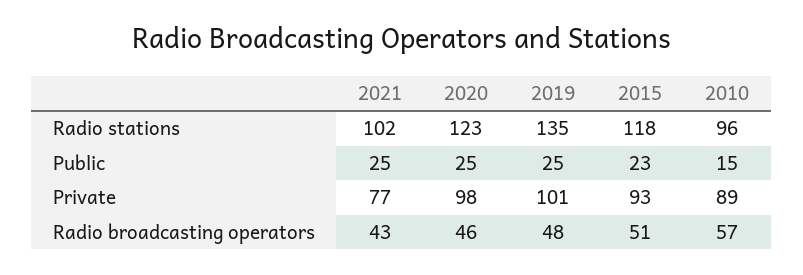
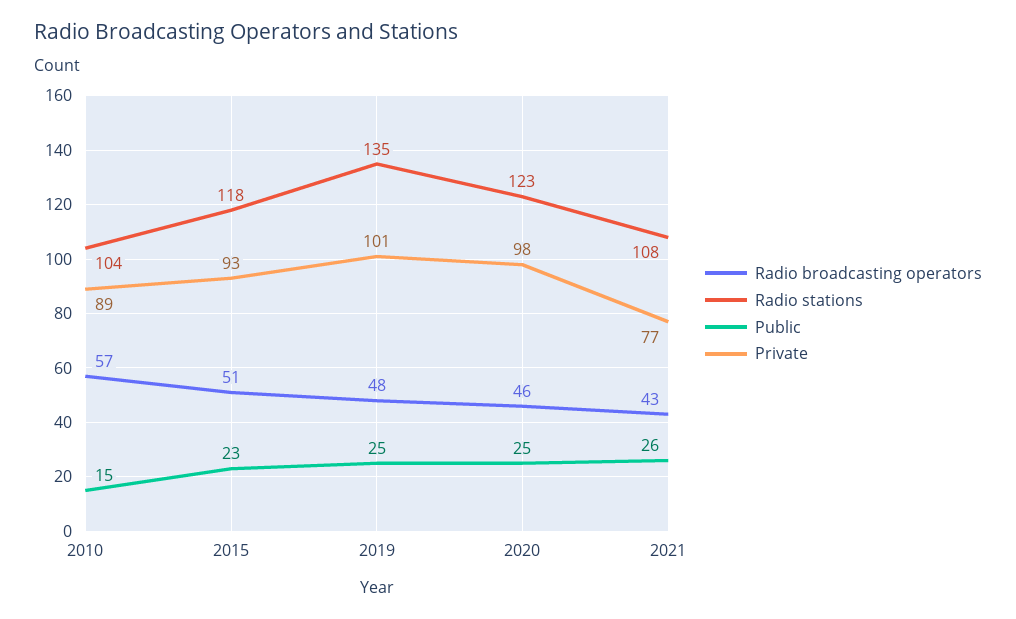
Radio stations, 2021: 102 -> 108
Radio stations, 2010: 96 -> 104
Public, 2021: 25 -> 26

